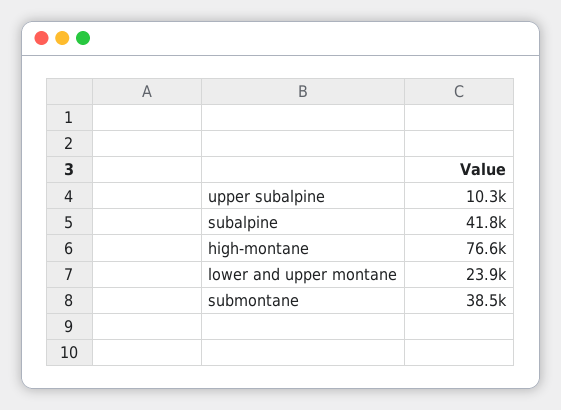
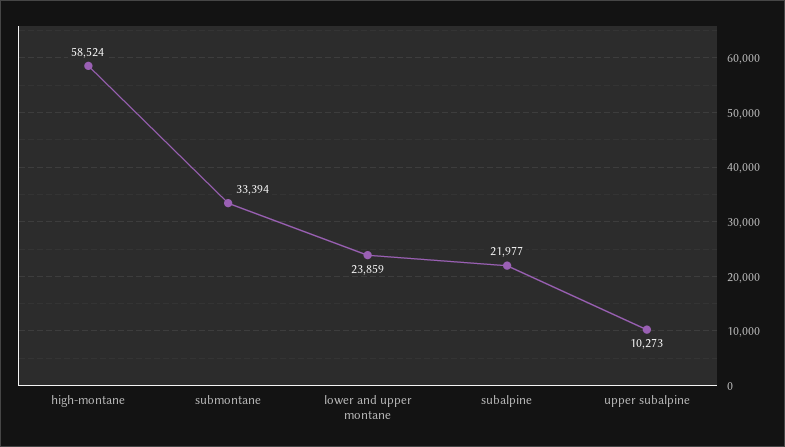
subalpine: 41800 -> 21977
high-montane: 76600 -> 58524
submontane: 38500 -> 33394

